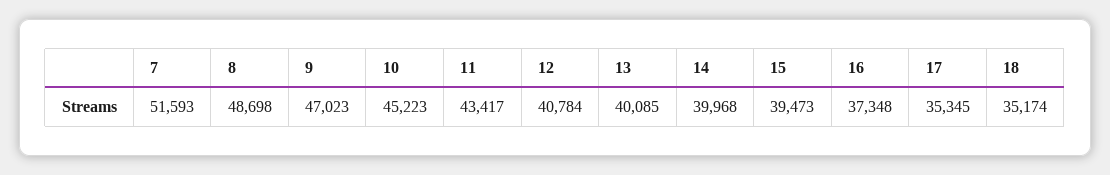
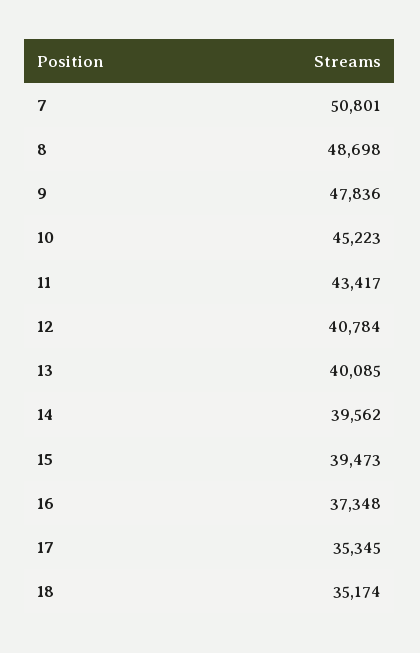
7: 51593 -> 50801
9: 47023 -> 47836
14: 39968 -> 39562

